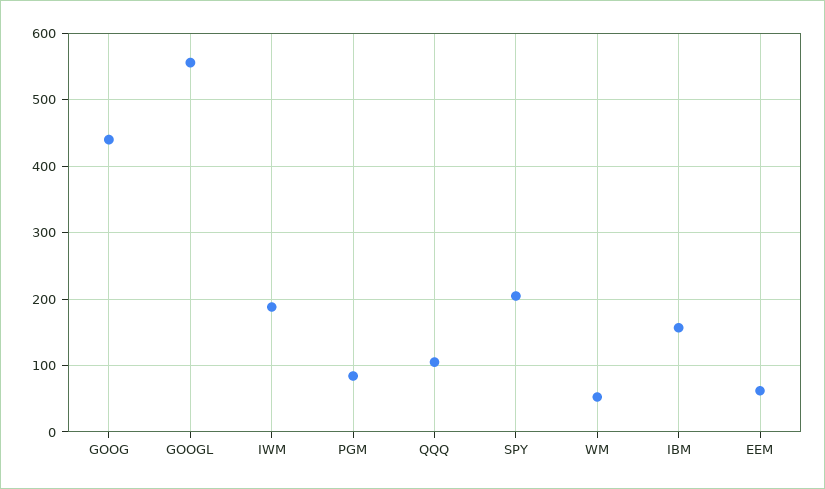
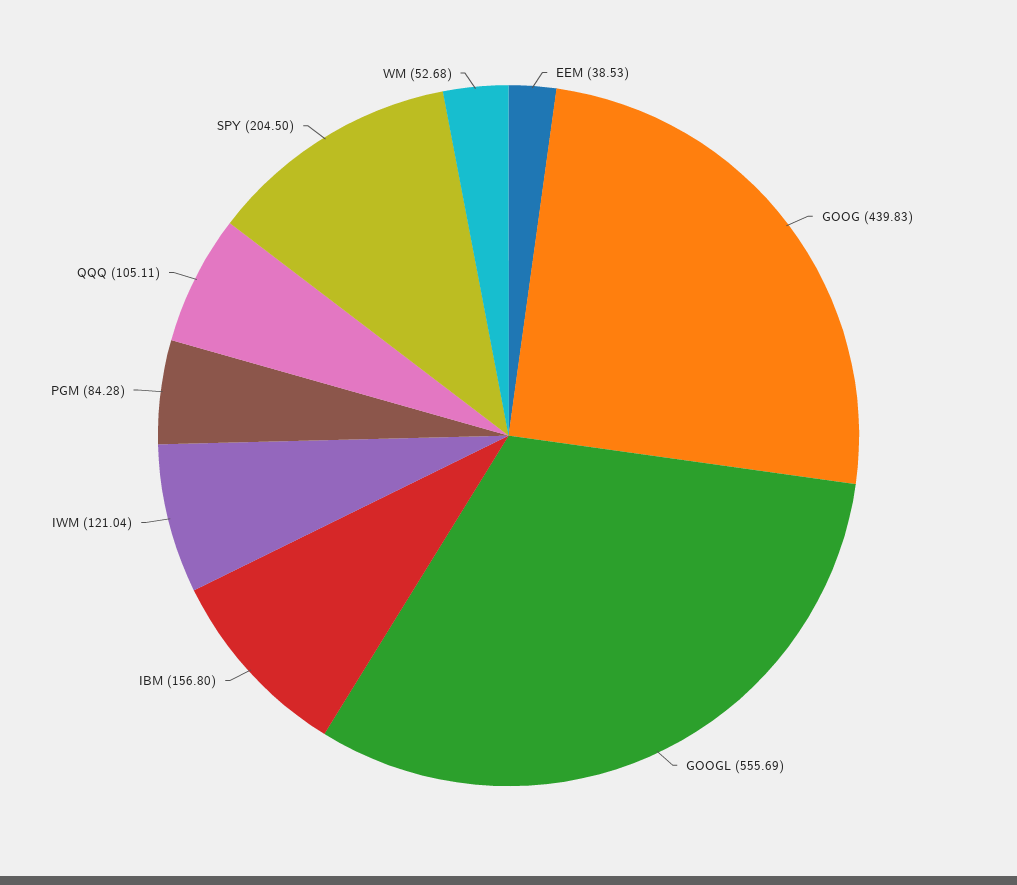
IWM: 190 -> 121.04
EEM: 60 -> 38.53

